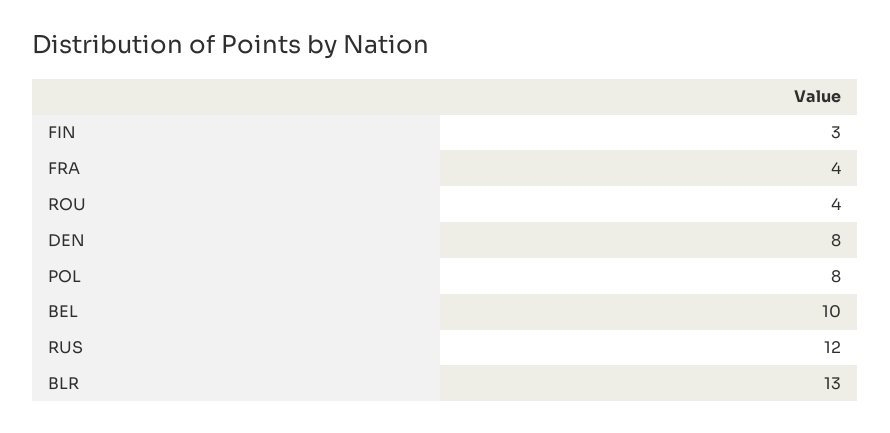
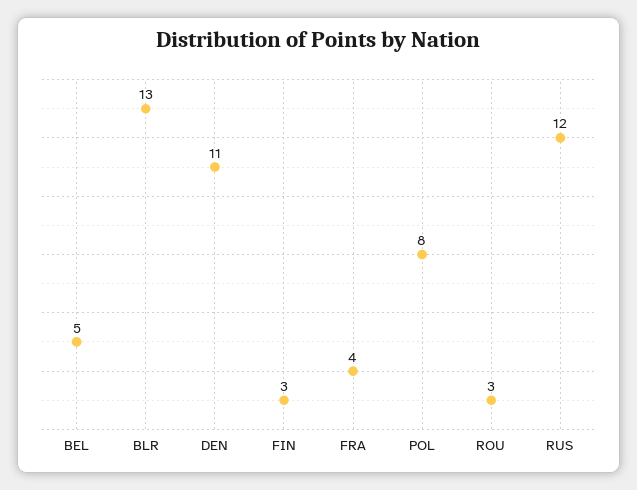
ROU: 4 -> 3
DEN: 8 -> 11
BEL: 10 -> 5

